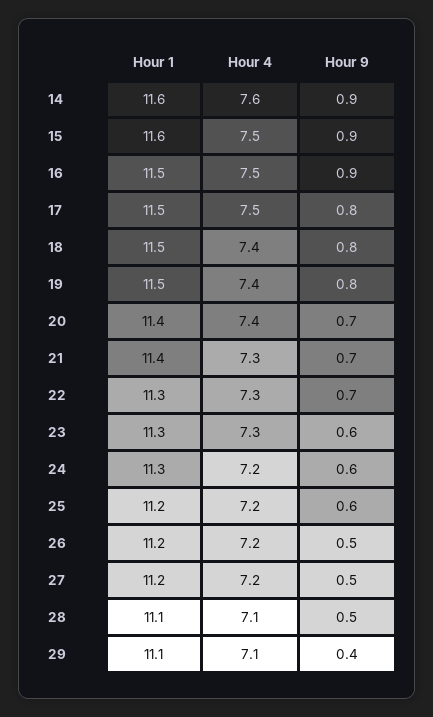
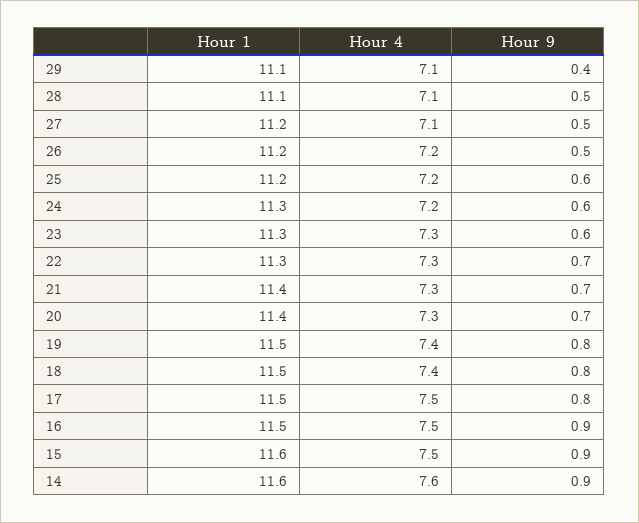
Hour 4, 20: 7.4 -> 7.3
Hour 4, 27: 7.2 -> 7.1

